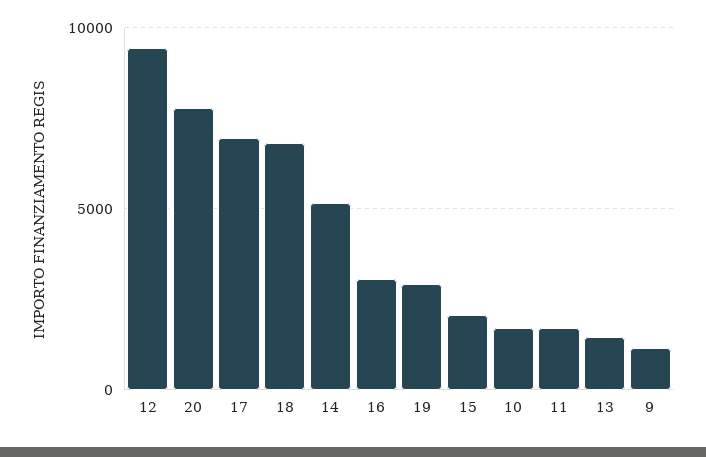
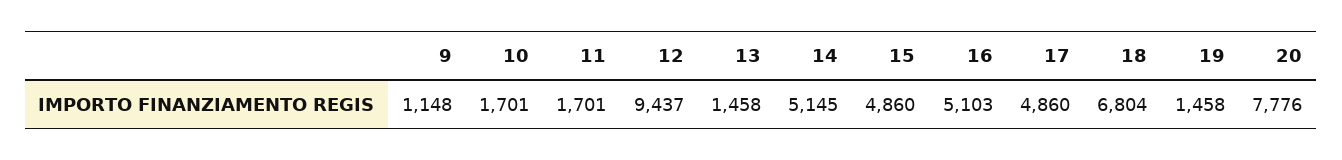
17: 7000 -> 4860
16: 3000 -> 5103
19: 3000 -> 1458
15: 2000 -> 4860

